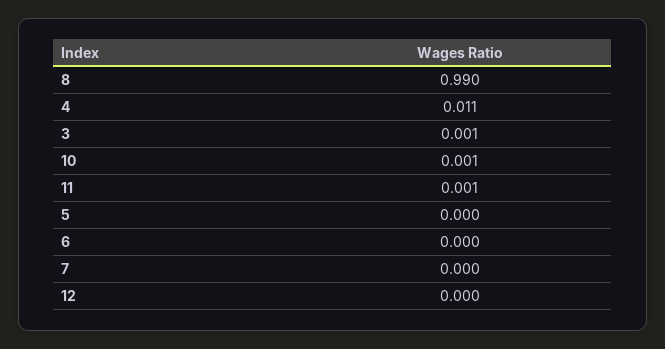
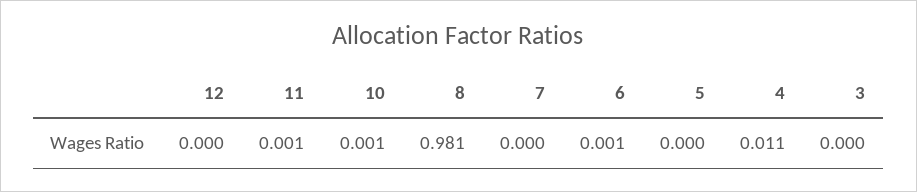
8: 0.99 -> 0.981
3: 0.001 -> 0
6: 0 -> 0.001

